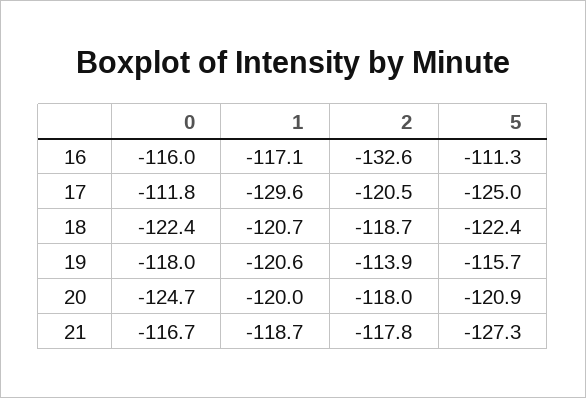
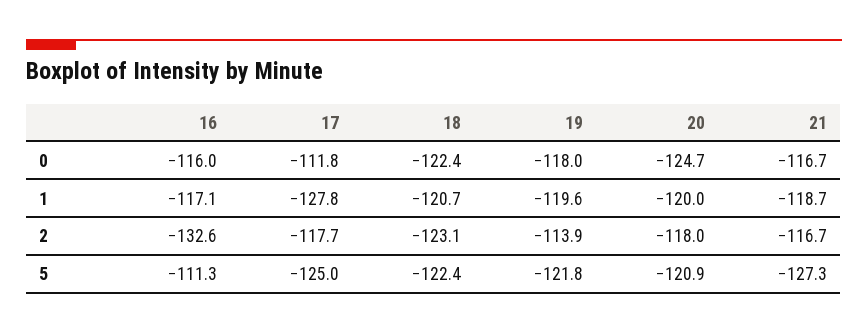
1, 17: -129.6 -> -127.8
2, 17: -120.5 -> -117.7
2, 18: -118.7 -> -123.1
1, 19: -120.6 -> -119.6
5, 19: -115.7 -> -121.8
2, 21: -117.8 -> -116.7

